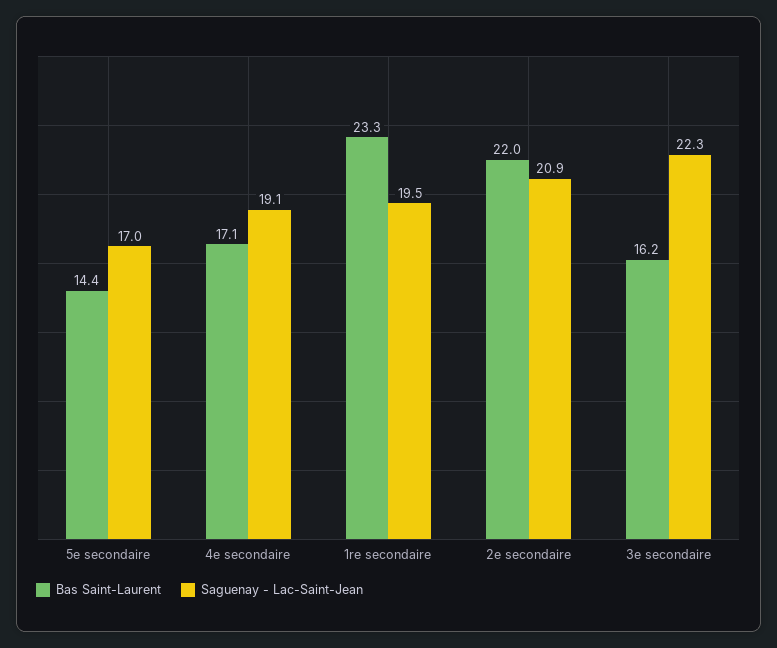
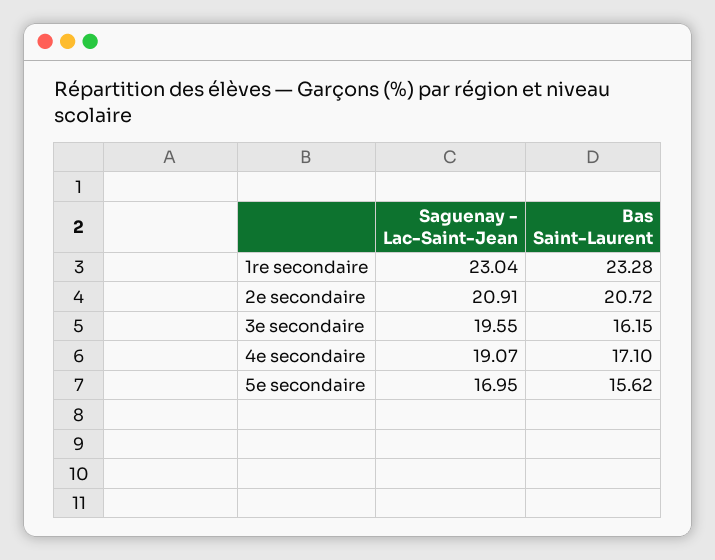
Bas Saint-Laurent, 5e secondaire: 14.4 -> 15.62
Saguenay - Lac-Saint-Jean, 1re secondaire: 19.5 -> 23.04
Bas Saint-Laurent, 2e secondaire: 22 -> 20.72
Saguenay - Lac-Saint-Jean, 3e secondaire: 22.3 -> 19.55

